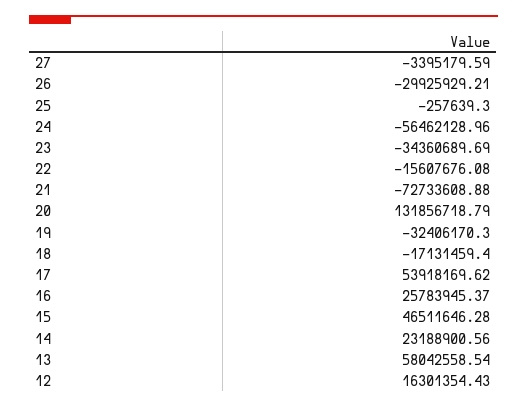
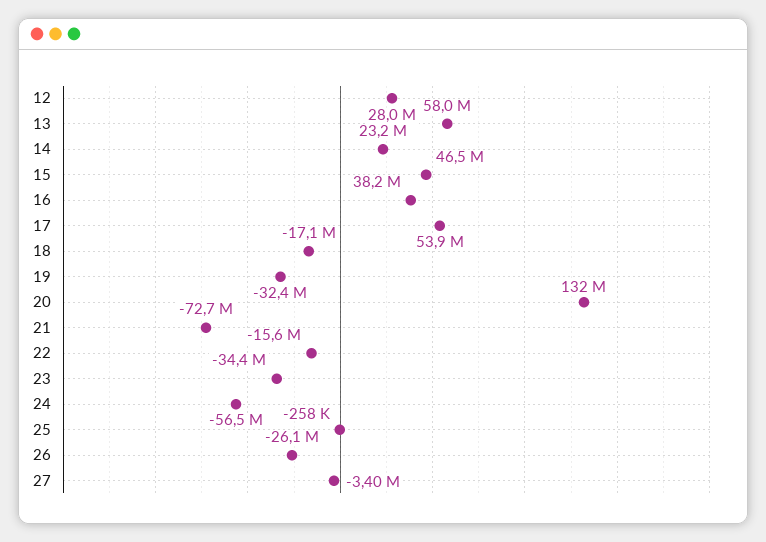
26: -29925929.21 -> -26100000
16: 25783945.37 -> 38200000
12: 16301354.43 -> 28000000

